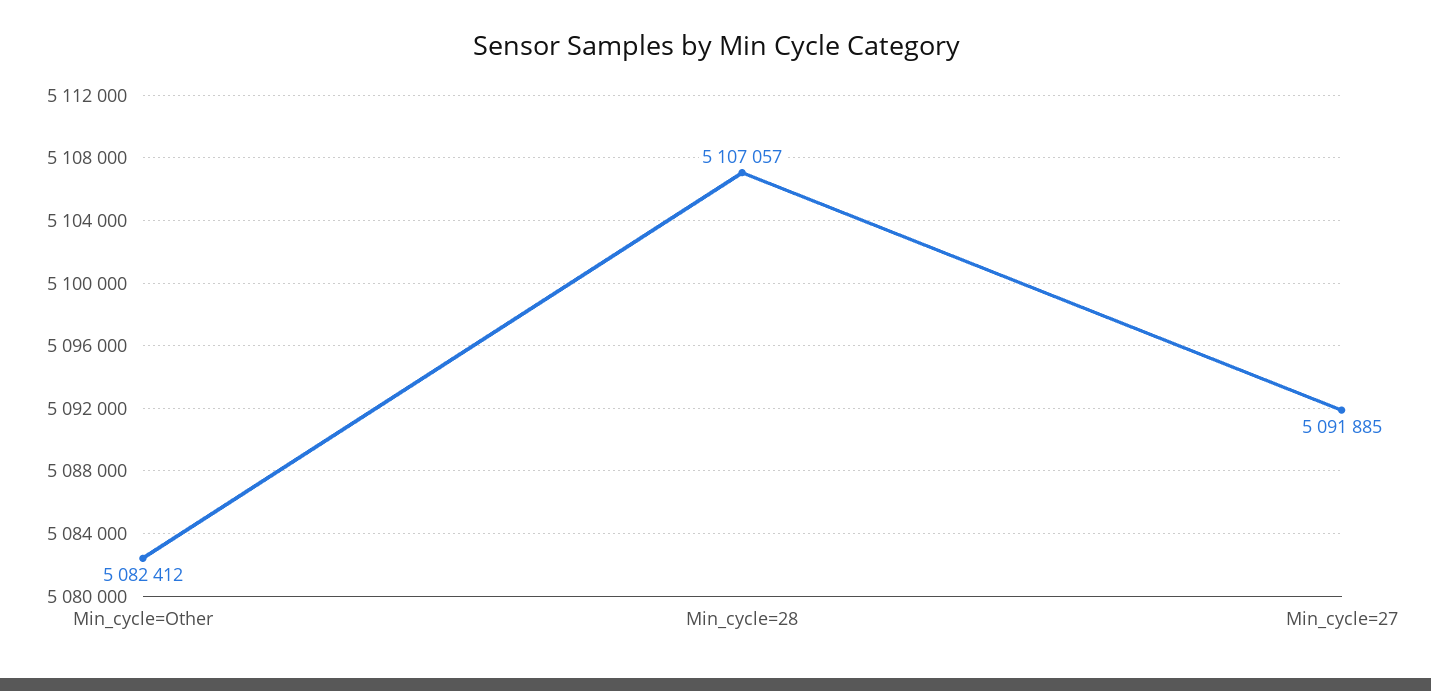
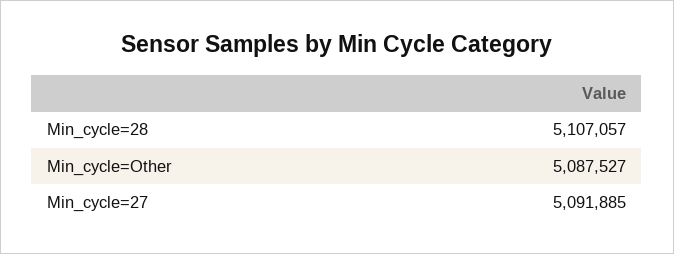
Min_cycle=Other: 5082412 -> 5087527

